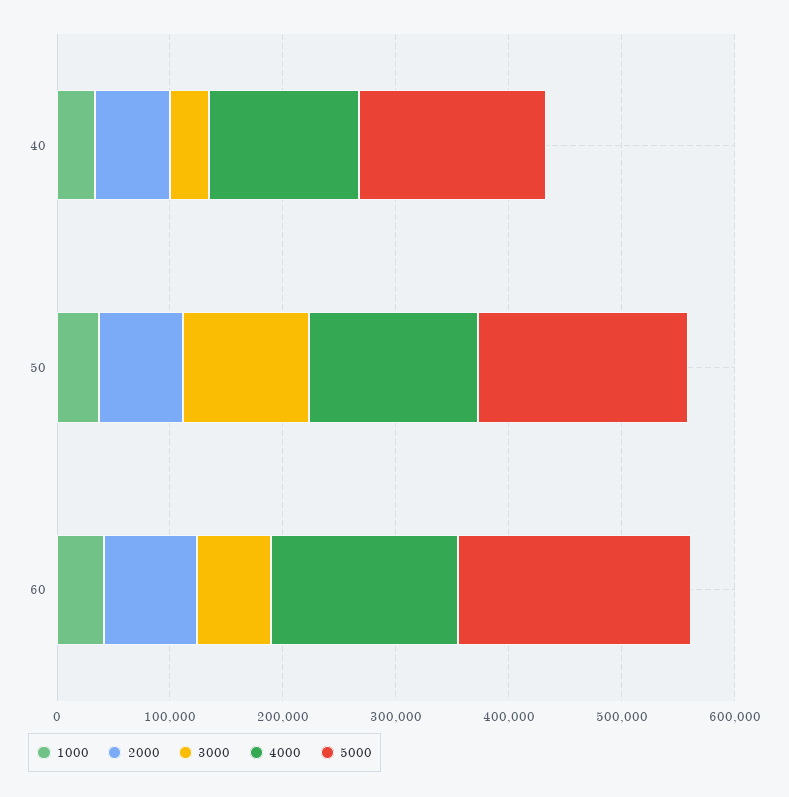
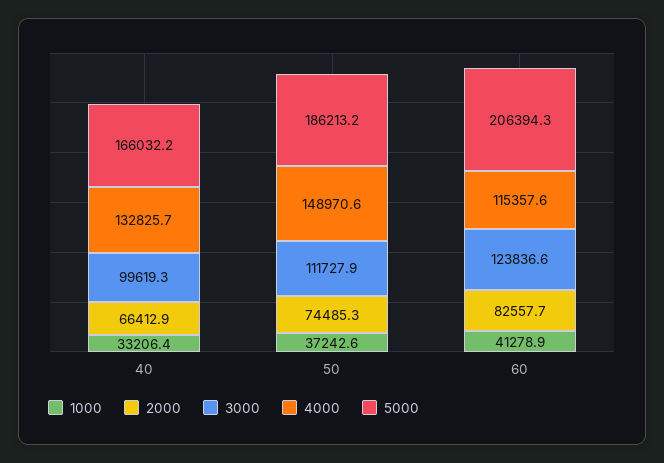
3000, 40: 40000 -> 99619.3
3000, 60: 60000 -> 123836.6
4000, 60: 160000 -> 115357.6

